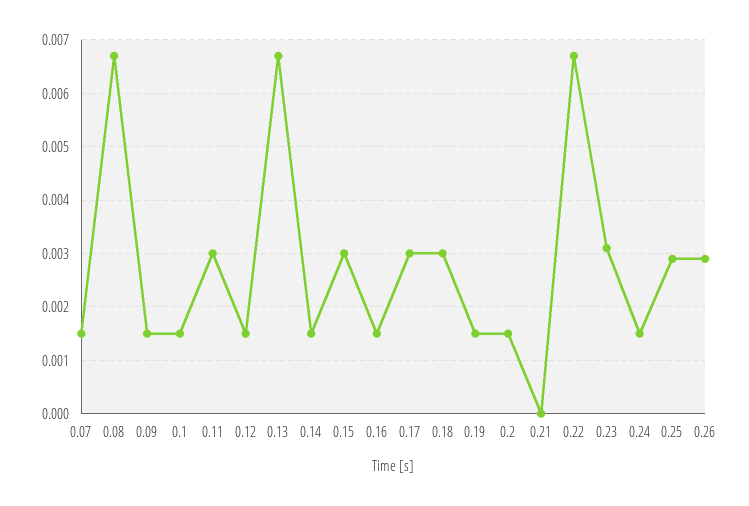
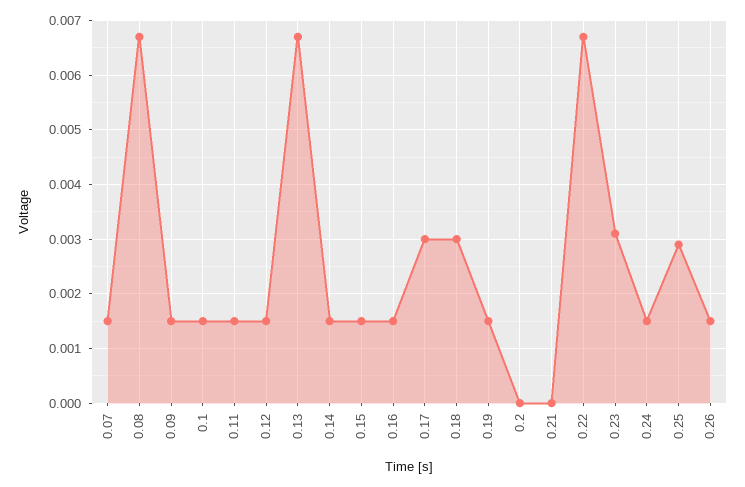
0.11: 0.003 -> 0.0015
0.15: 0.003 -> 0.0015
0.2: 0.0015 -> 0
0.26: 0.003 -> 0.0015

